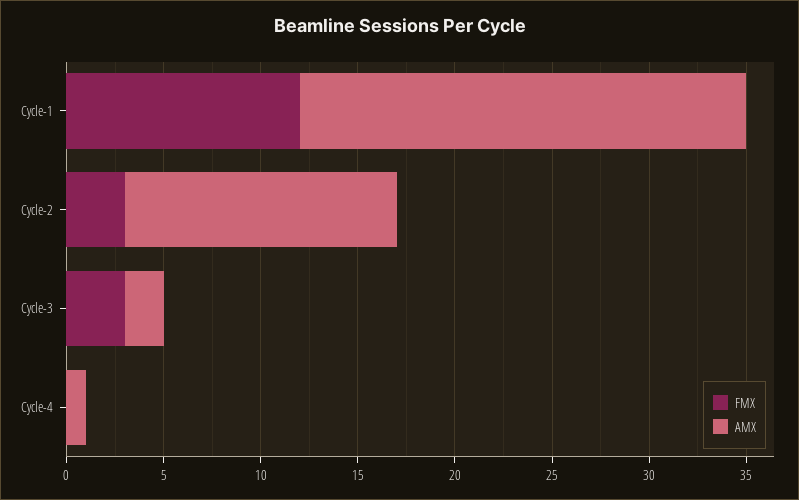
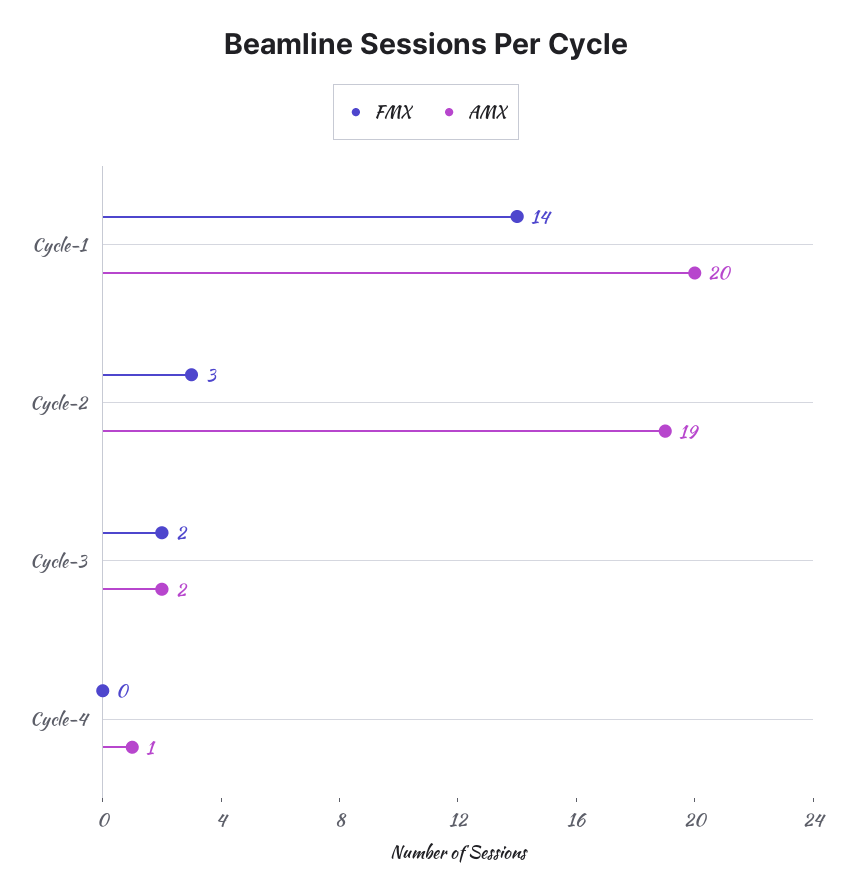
FMX, Cycle-1: 12 -> 14
AMX, Cycle-1: 23 -> 20
AMX, Cycle-2: 14 -> 19
FMX, Cycle-3: 3 -> 2

